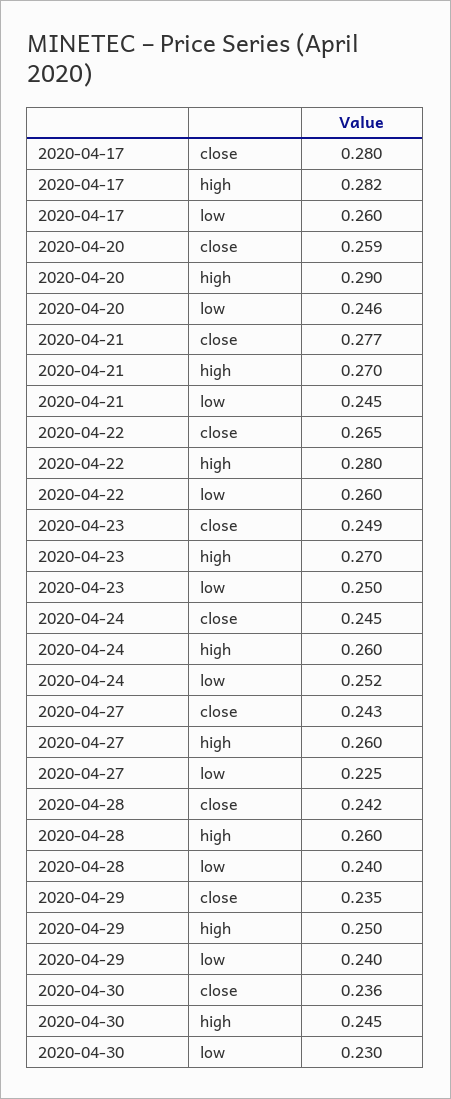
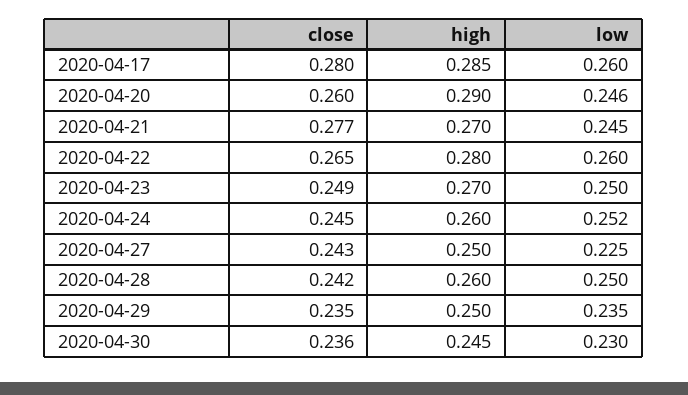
2020-04-17, high: 0.282 -> 0.285
2020-04-20, close: 0.259 -> 0.26
2020-04-27, high: 0.26 -> 0.25
2020-04-28, low: 0.24 -> 0.25
2020-04-29, low: 0.24 -> 0.235

